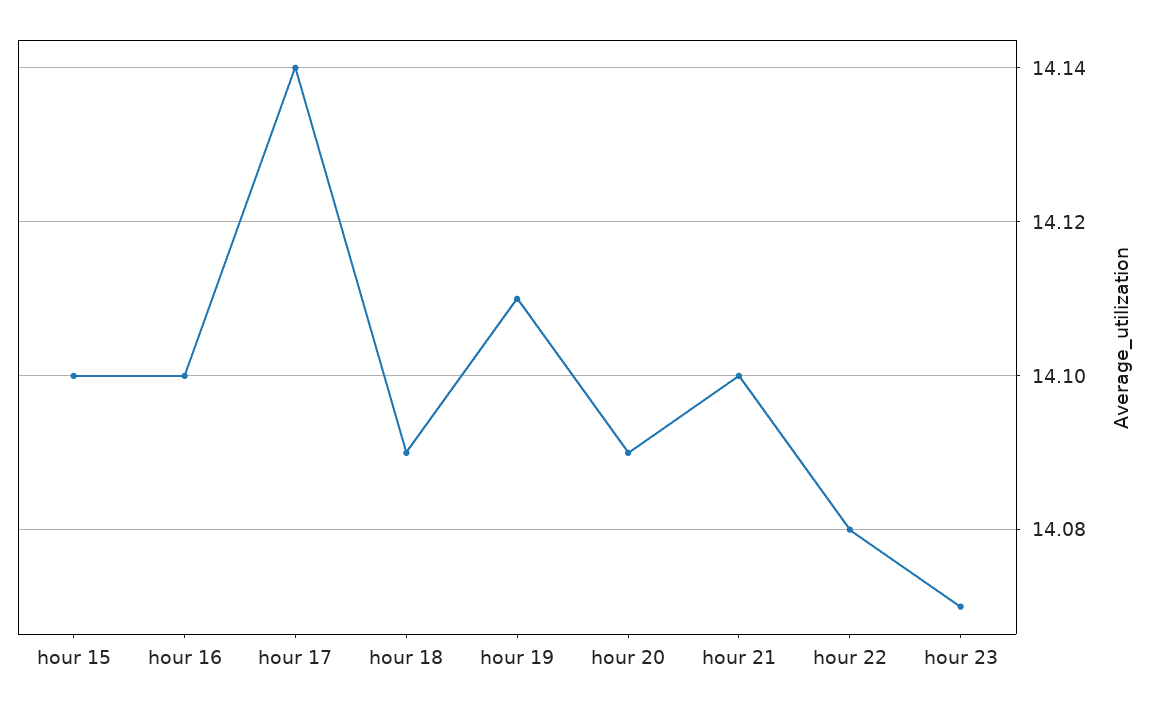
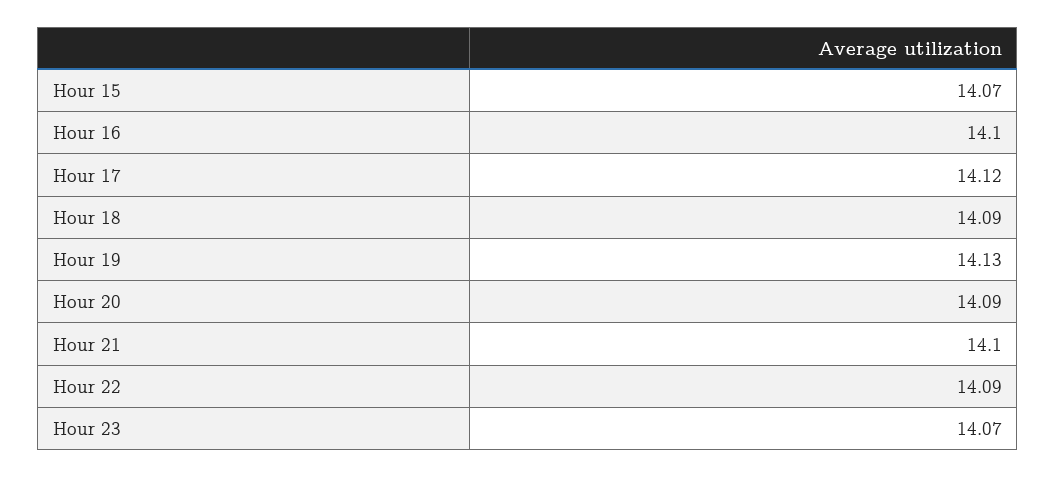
hour 15: 14.1 -> 14.07
hour 17: 14.14 -> 14.12
hour 19: 14.11 -> 14.13
hour 22: 14.08 -> 14.09

